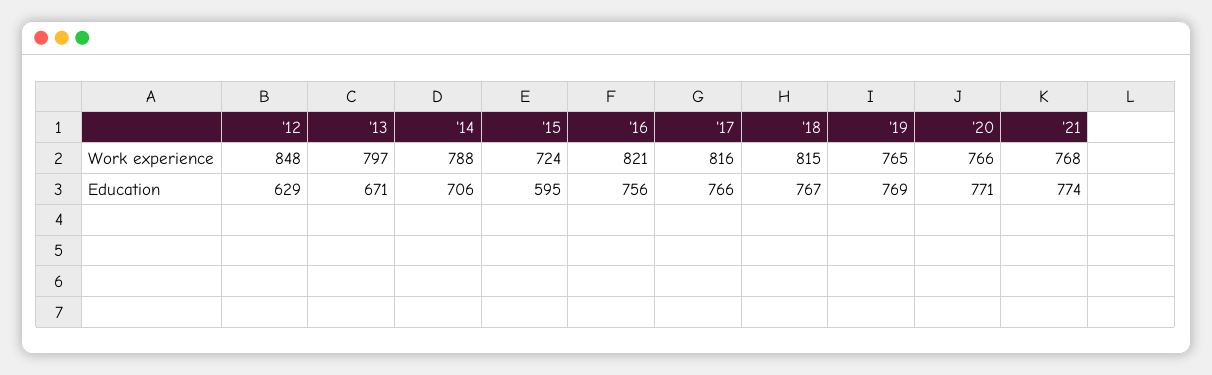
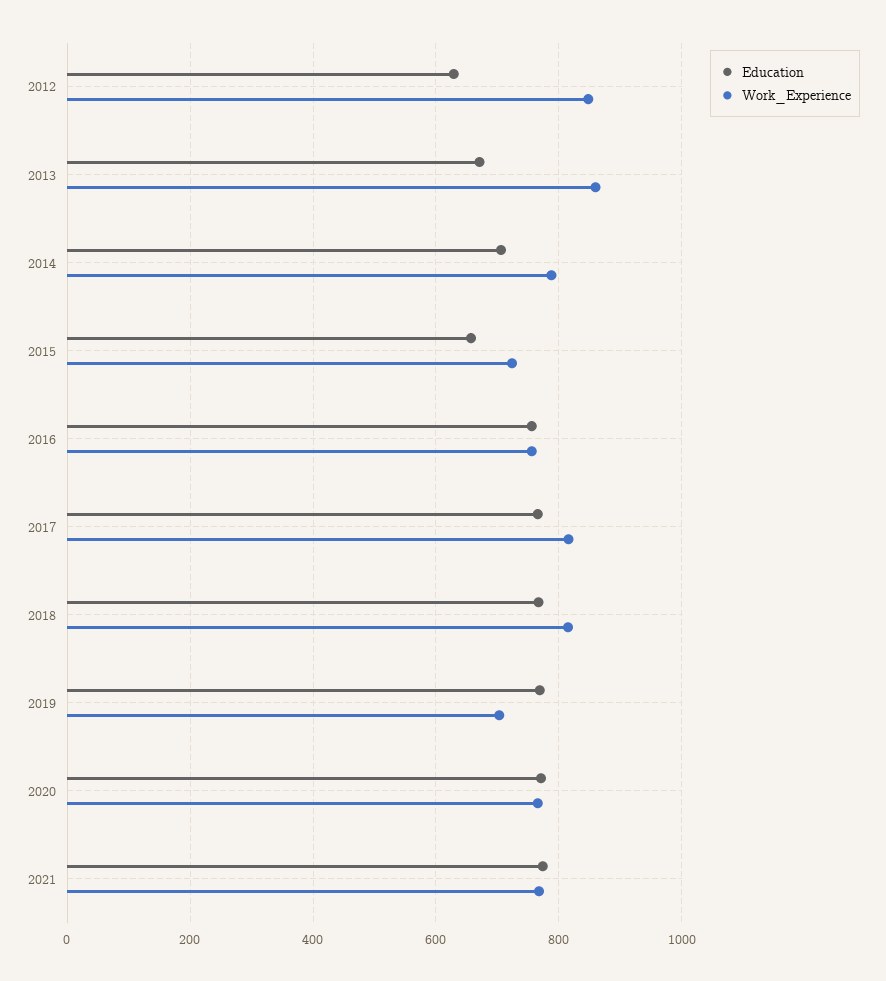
Work experience, '13: 797 -> 860
Work experience, '16: 821 -> 760
Work experience, '19: 765 -> 700
Education, '15: 595 -> 660

